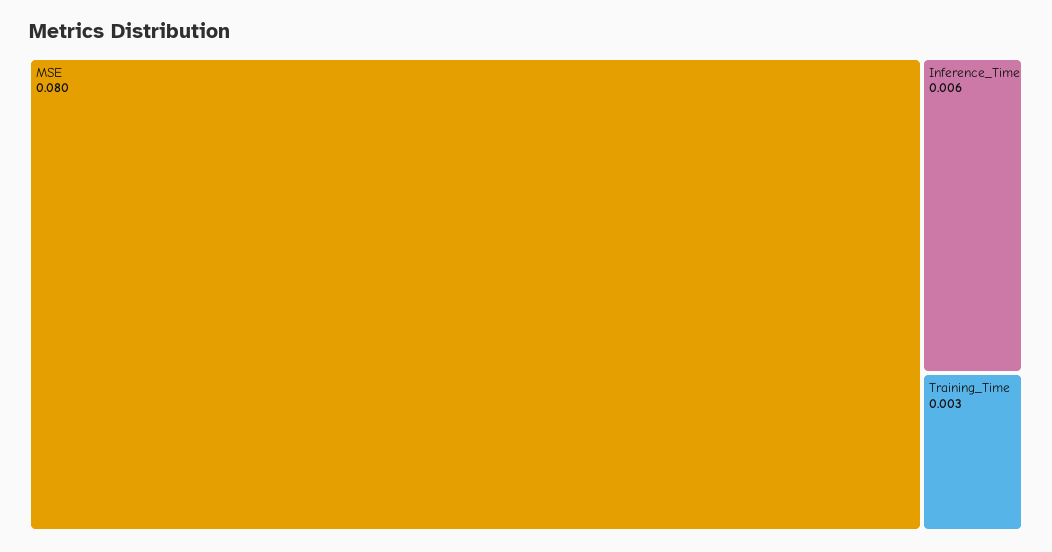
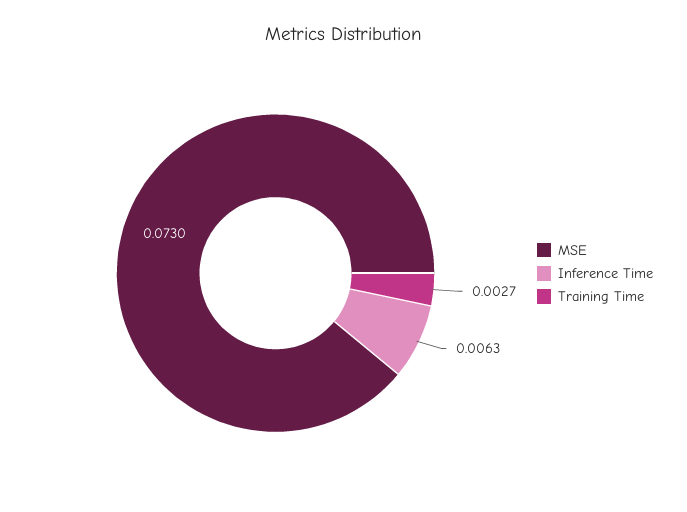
MSE: 0.08 -> 0.073

